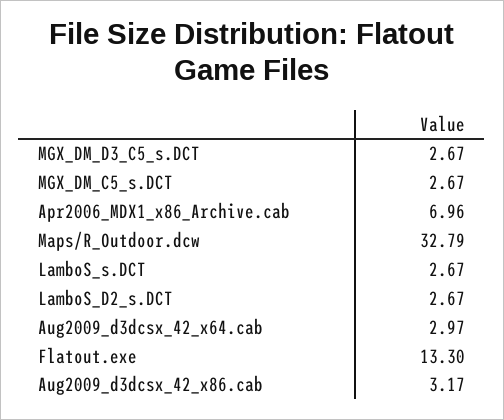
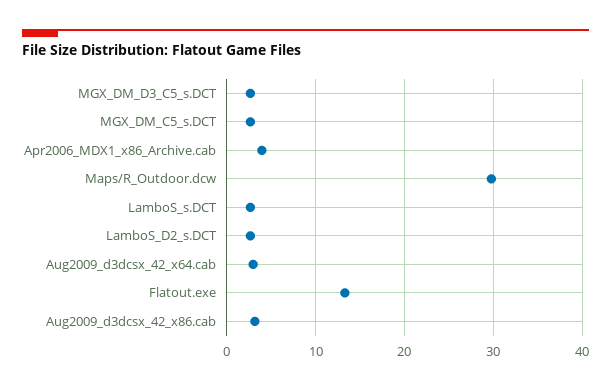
Apr2006_MDX1_x86_Archive.cab: 6.96 -> 4
Maps/R_Outdoor.dcw: 32.79 -> 30

